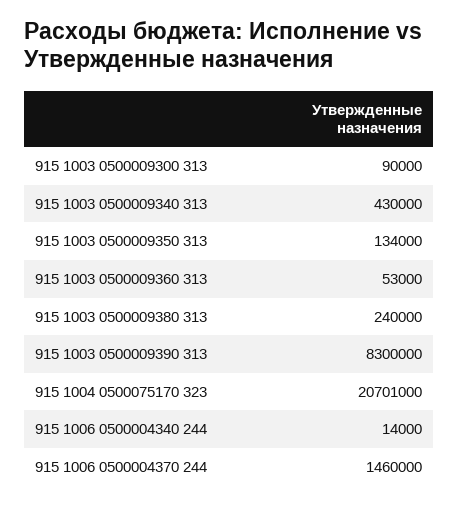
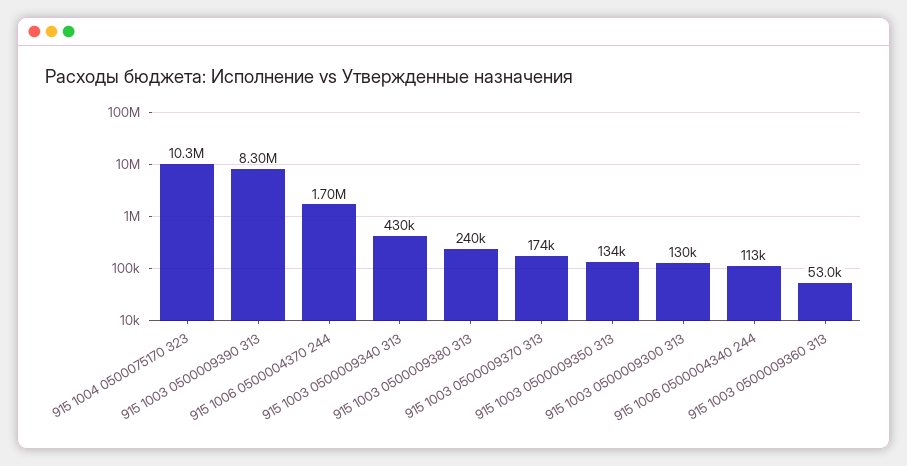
915 1003 0500009300 313: 90000 -> 130000
915 1004 0500075170 323: 20701000 -> 10300000
915 1006 0500004340 244: 14000 -> 113000
915 1006 0500004370 244: 1460000 -> 1700000
915 1003 0500009370 313: none -> 174000

